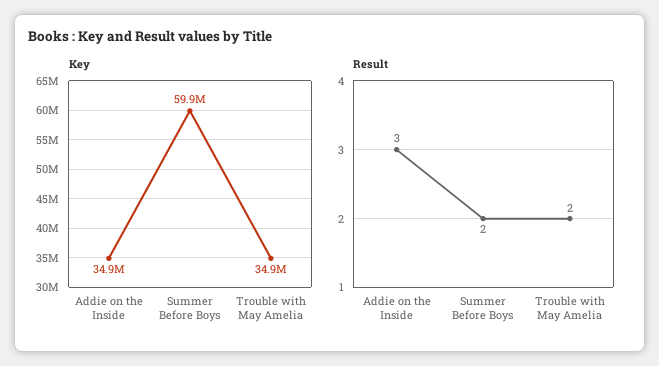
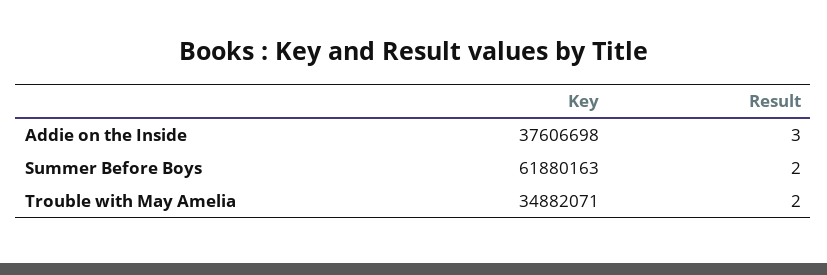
Key, Addie on the Inside: 34900000 -> 37606698
Key, Summer Before Boys: 59900000 -> 61880163

